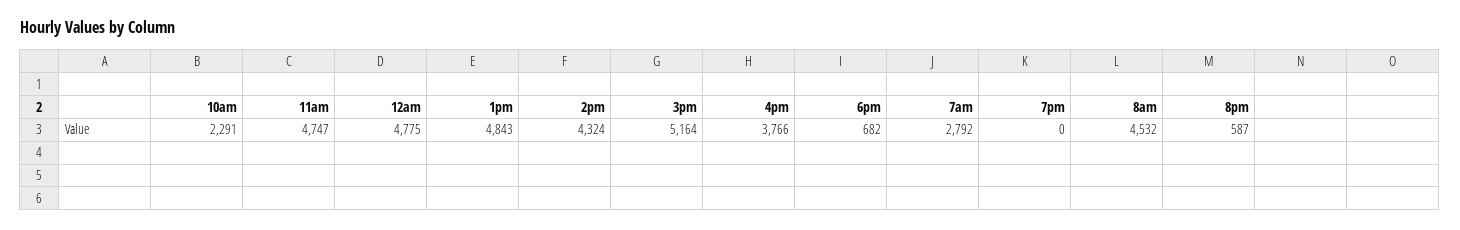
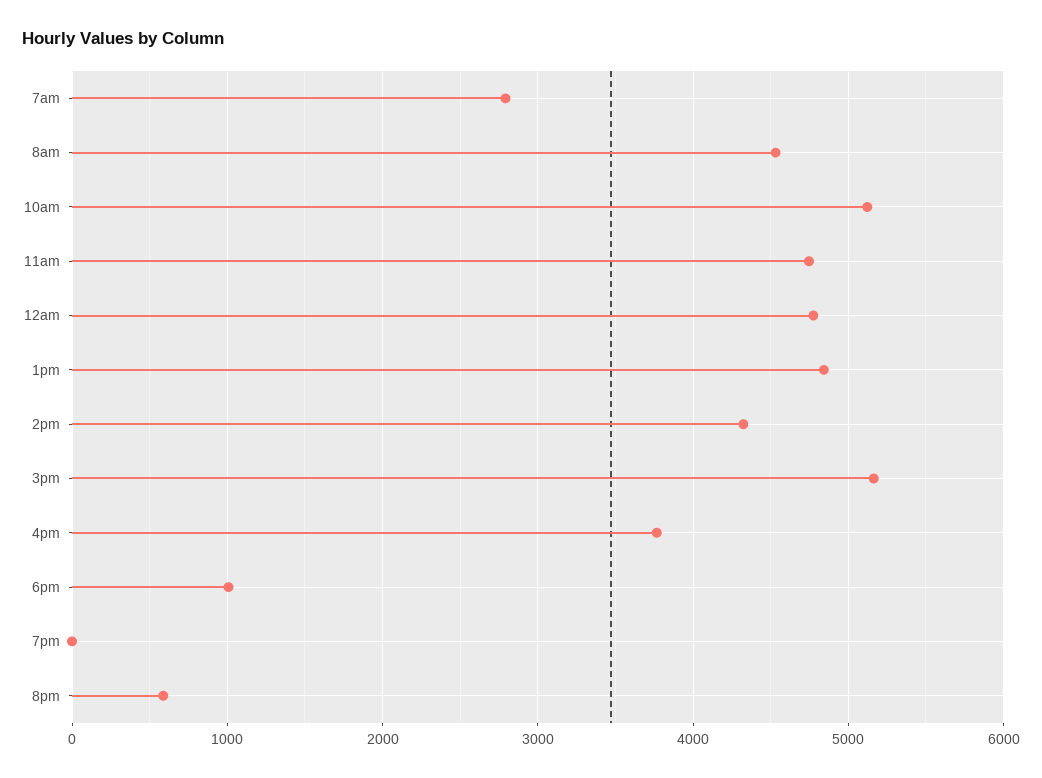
10am: 2291 -> 5100
6pm: 682 -> 1000

